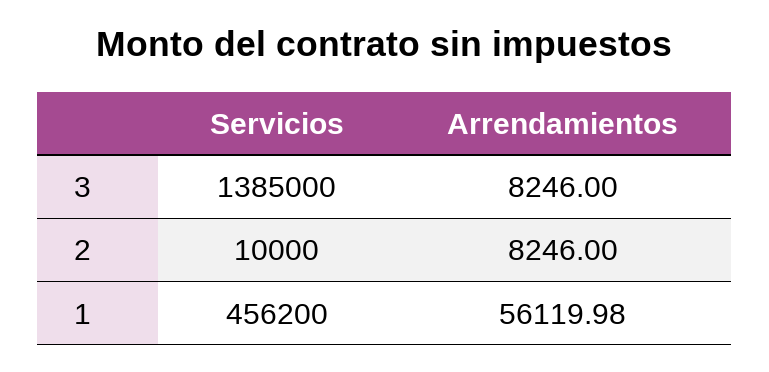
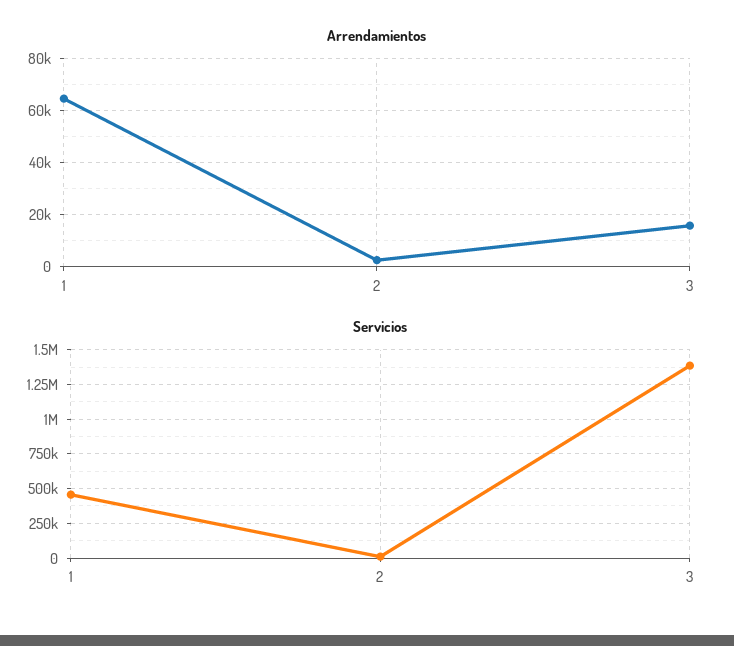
Arrendamientos, 3: 8246 -> 15000
Arrendamientos, 2: 8246 -> 2500
Arrendamientos, 1: 56119.98 -> 65000

